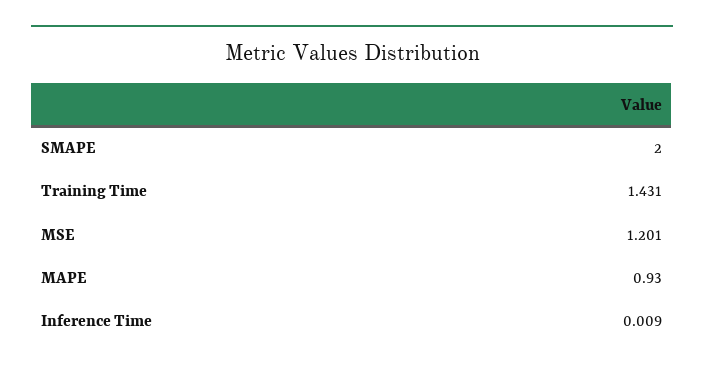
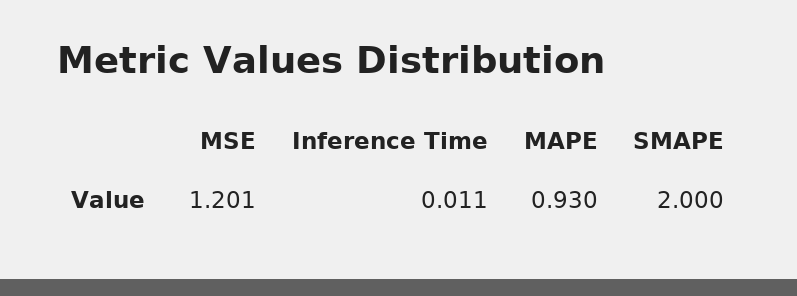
Training Time: 1.431 -> none
Inference Time: 0.009 -> 0.011

